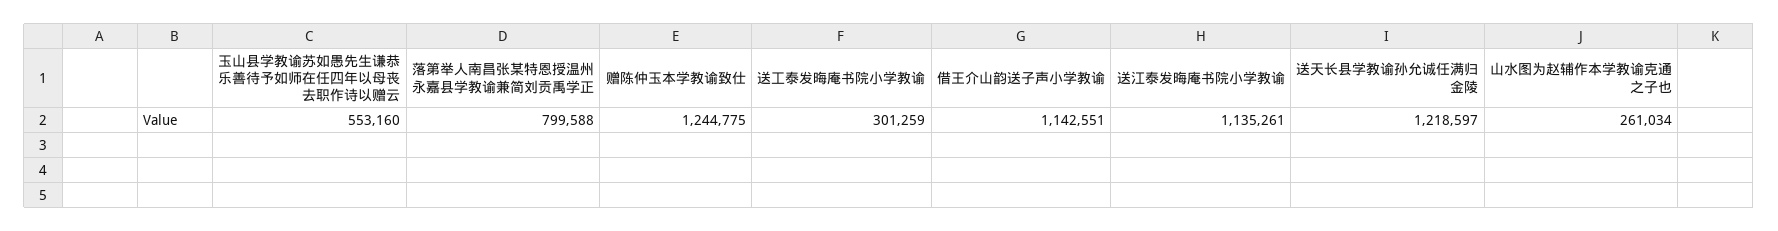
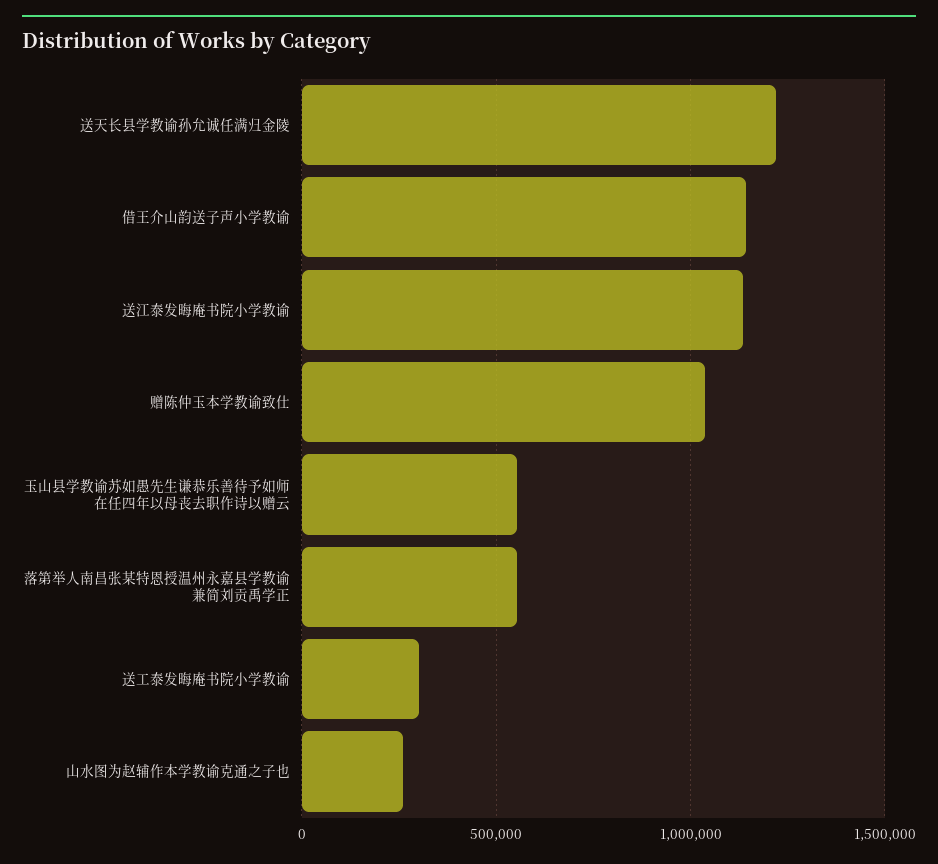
落第举人南昌张某特恩授温州永嘉县学教谕兼简刘贡禹学正: 799588 -> 550000
赠陈仲玉本学教谕致仕: 1244775 -> 1050000

